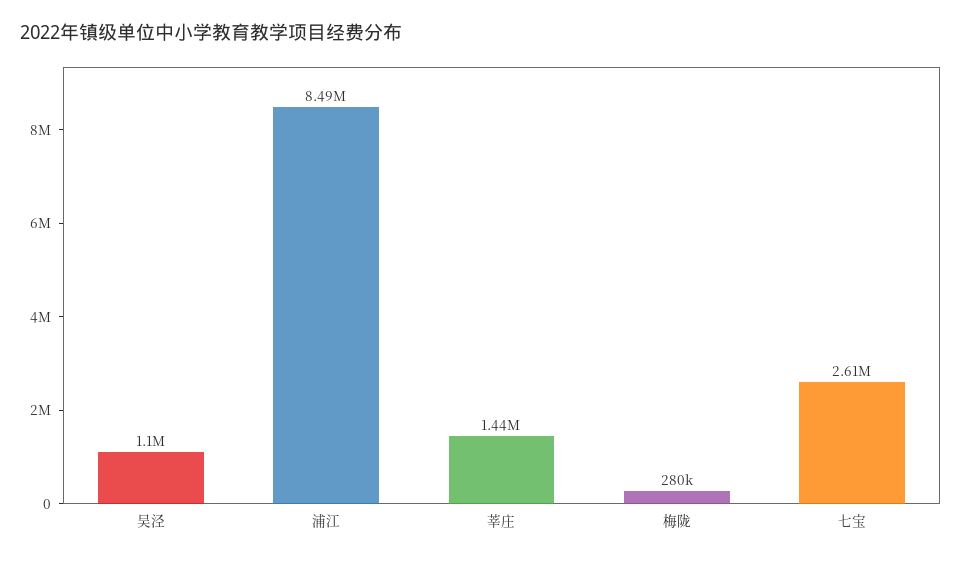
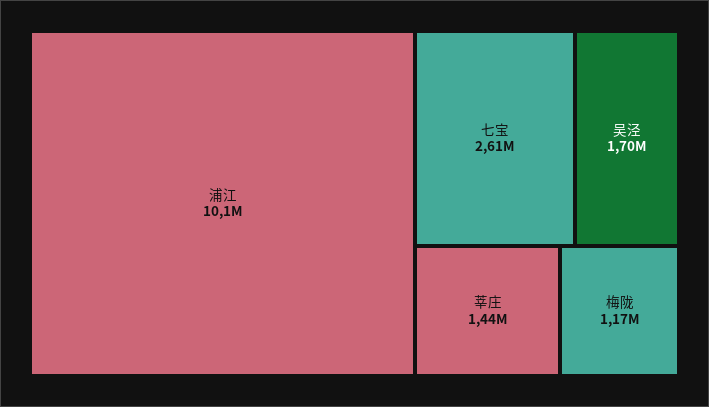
吴泾: 1100000 -> 1700000
浦江: 8490000 -> 10100000
梅陇: 280000 -> 1170000

